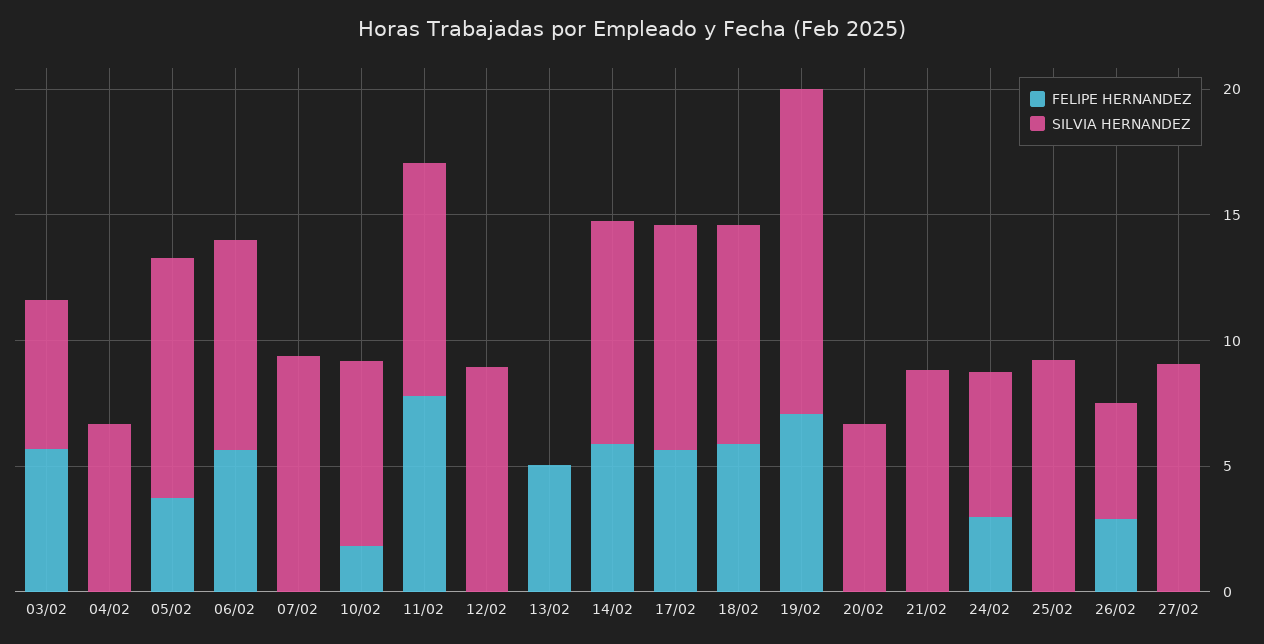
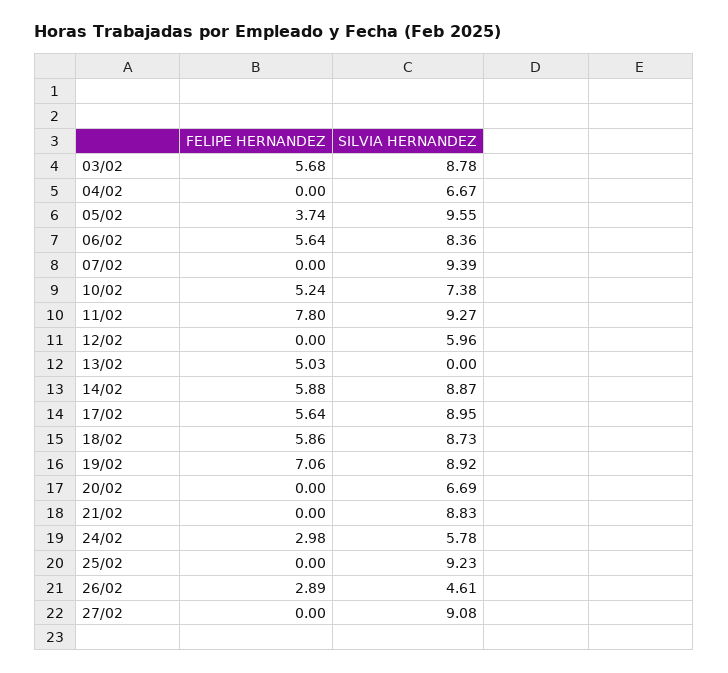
SILVIA HERNANDEZ, 03/02: 6 -> 8.78
FELIPE HERNANDEZ, 10/02: 2 -> 5.24
SILVIA HERNANDEZ, 12/02: 9 -> 5.96
SILVIA HERNANDEZ, 19/02: 13 -> 8.92

